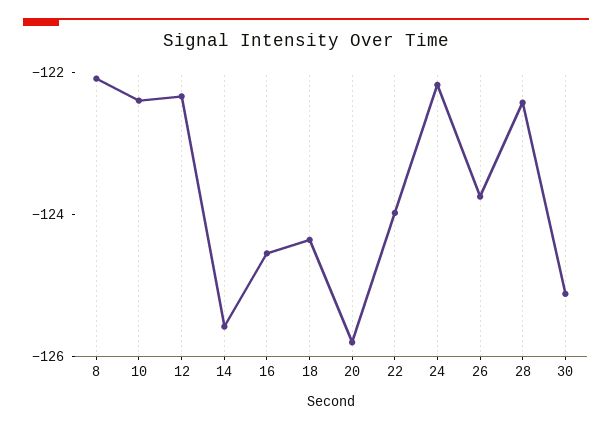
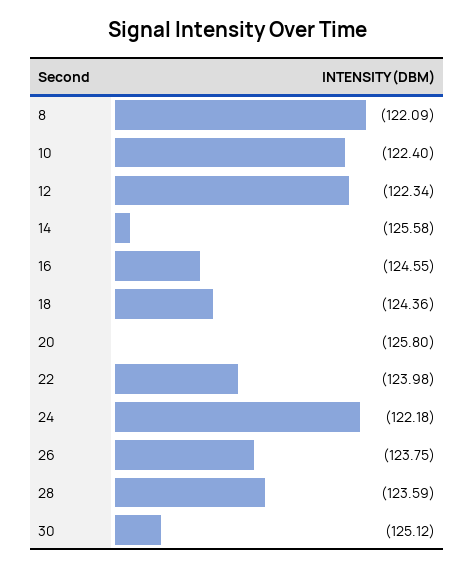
28: -122.5 -> -123.59

